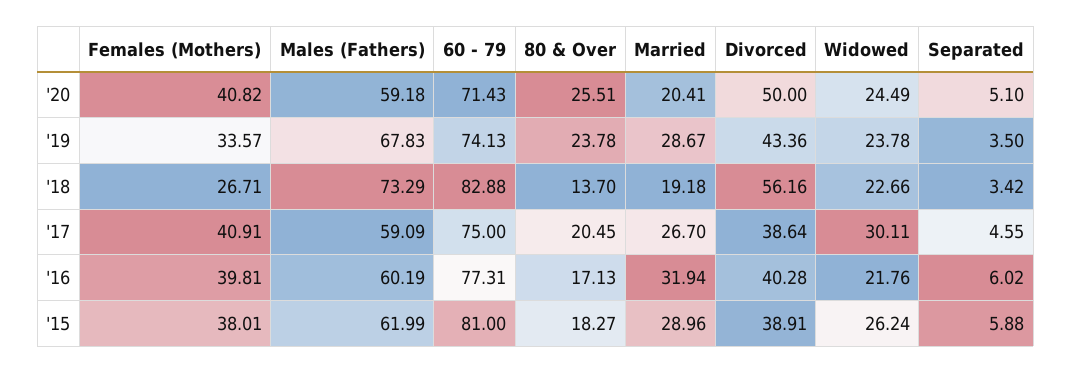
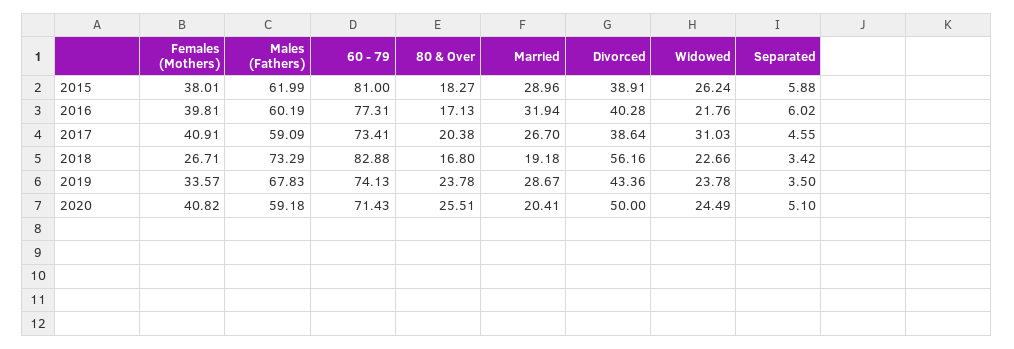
80 & Over, '18: 13.7 -> 16.8
60 - 79, '17: 75 -> 73.41
80 & Over, '17: 20.45 -> 20.38
Widowed, '17: 30.11 -> 31.03

